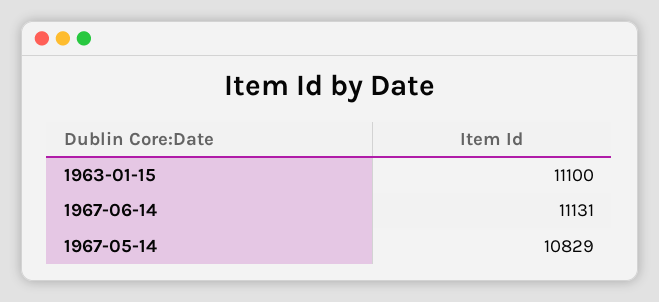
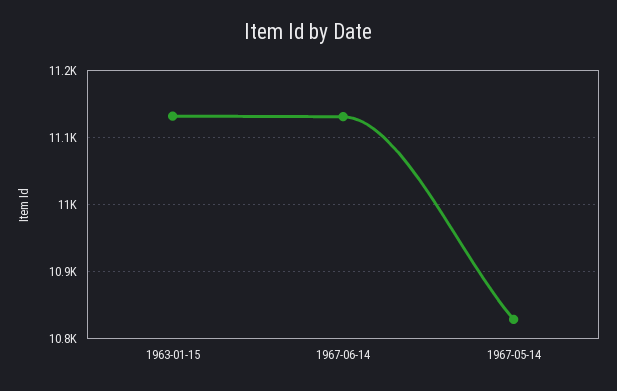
1963-01-15: 11100 -> 11130

